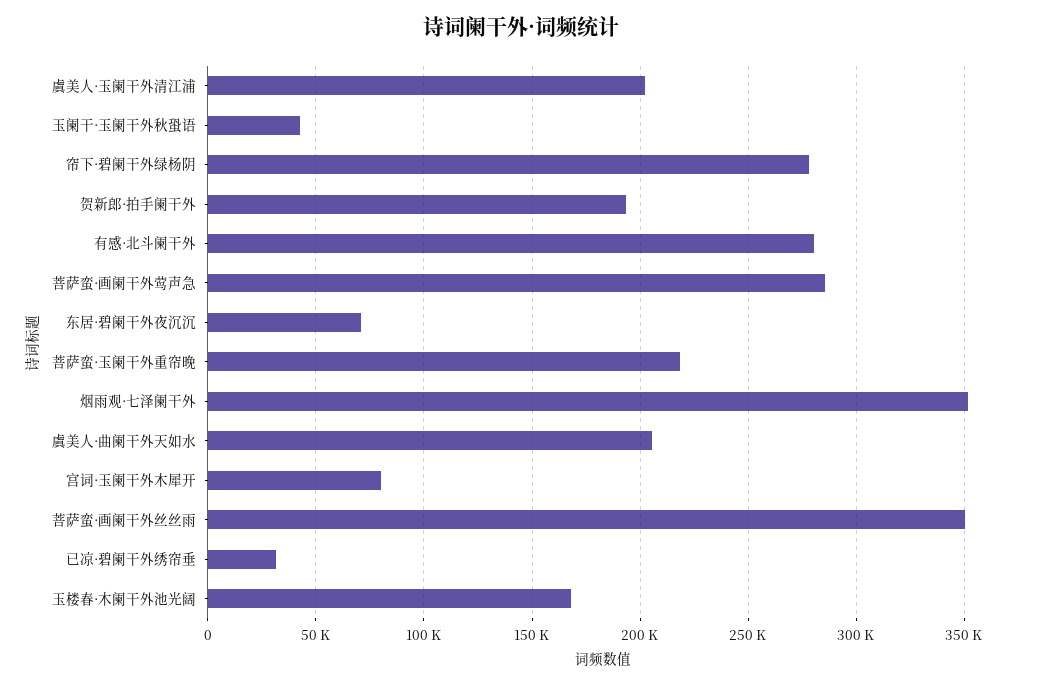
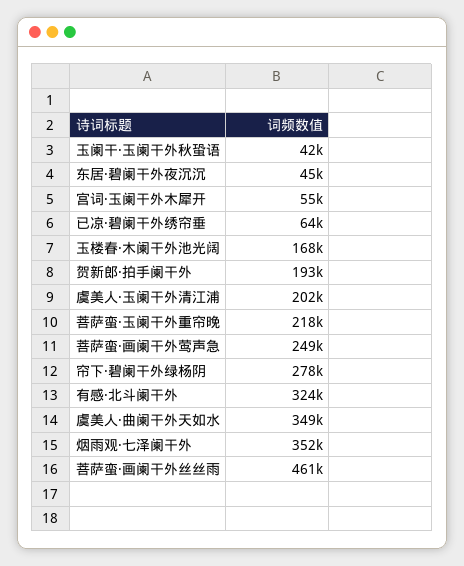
有感·北斗阑干外: 280000 -> 324000
菩萨蛮·画阑干外莺声急: 285000 -> 249000
东居·碧阑干外夜沉沉: 70000 -> 45000
虞美人·曲阑干外天如水: 205000 -> 349000
宫词·玉阑干外木犀开: 80000 -> 55000
菩萨蛮·画阑干外丝丝雨: 350000 -> 461000
已凉·碧阑干外绣帘垂: 30000 -> 64000

